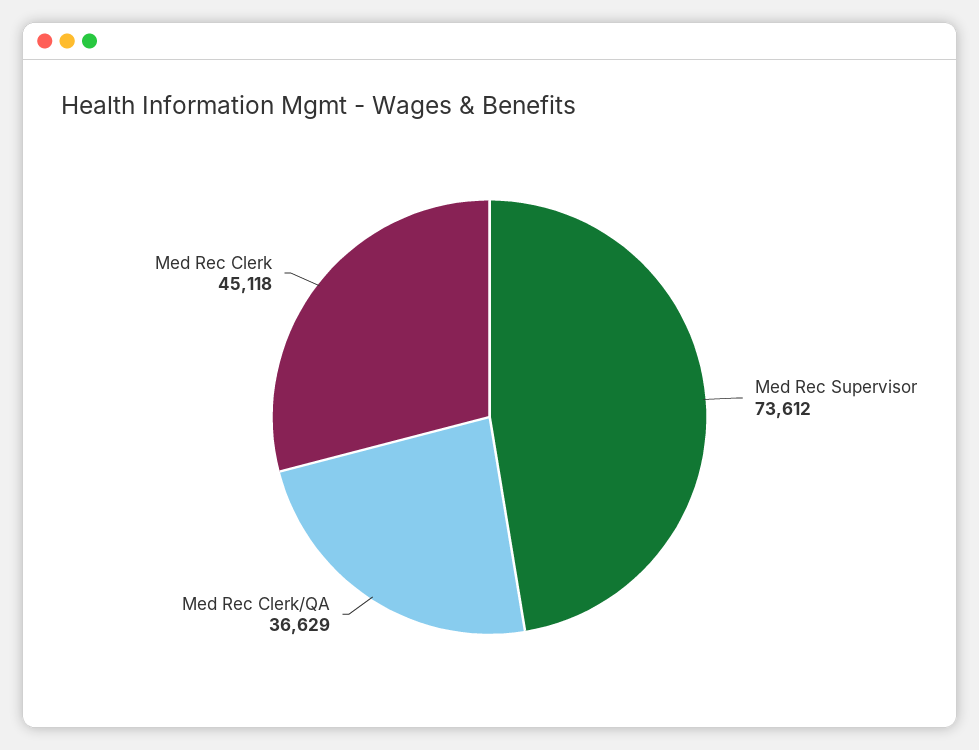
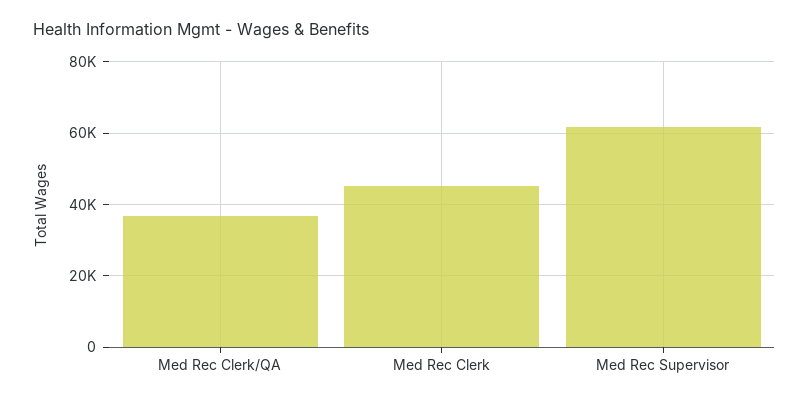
Med Rec Supervisor: 73612 -> 62000

